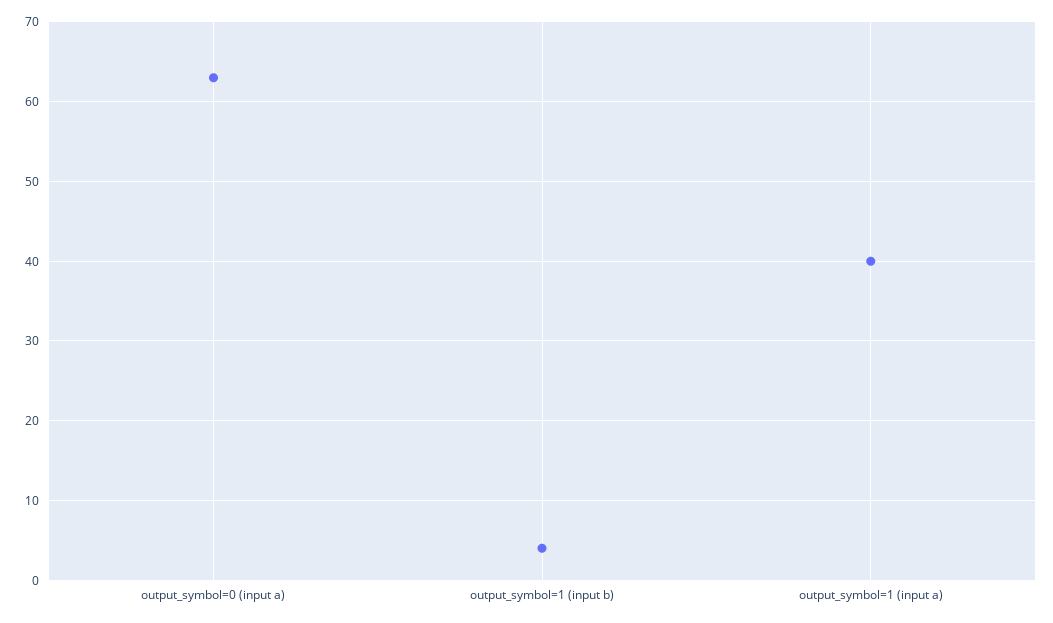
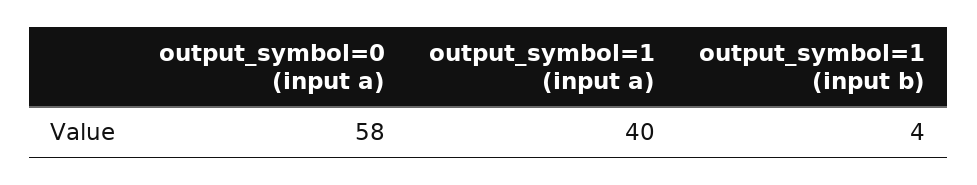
output_symbol=0 (input a): 63 -> 58

